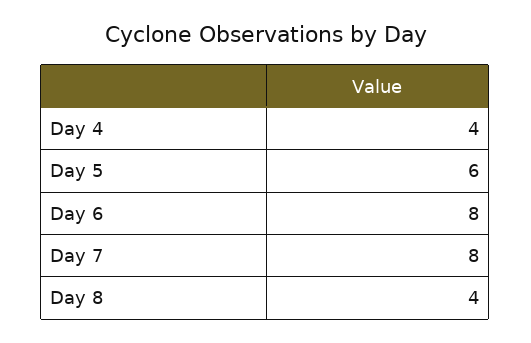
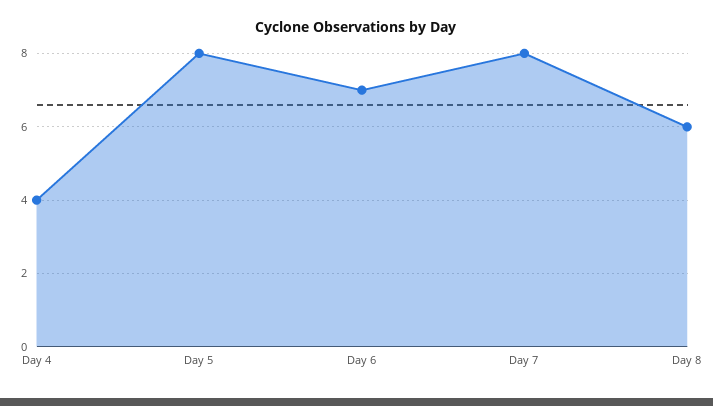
Day 5: 6 -> 8
Day 6: 8 -> 7
Day 8: 4 -> 6

